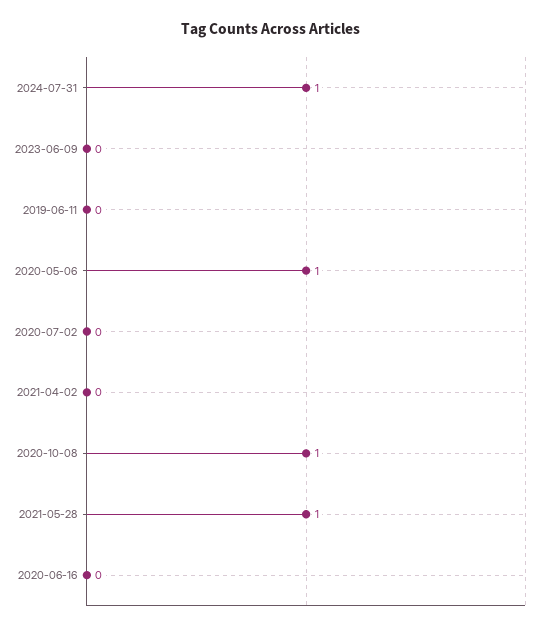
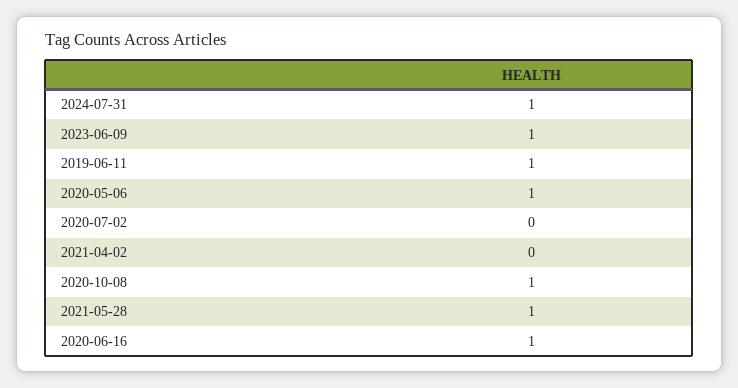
2023-06-09: 0 -> 1
2019-06-11: 0 -> 1
2020-06-16: 0 -> 1

